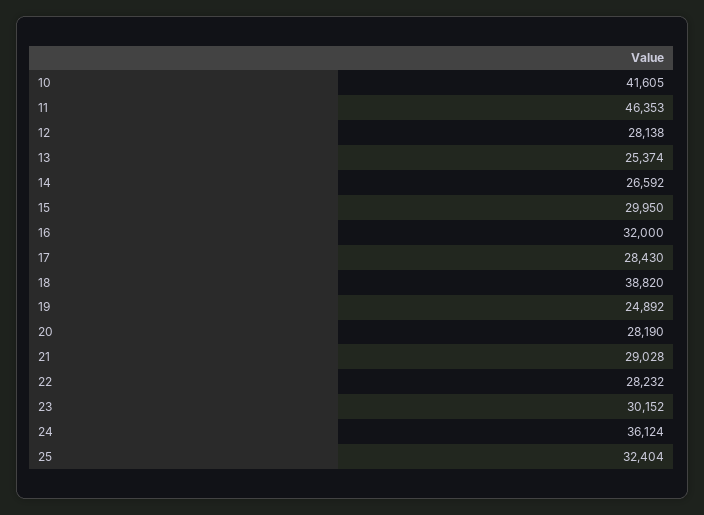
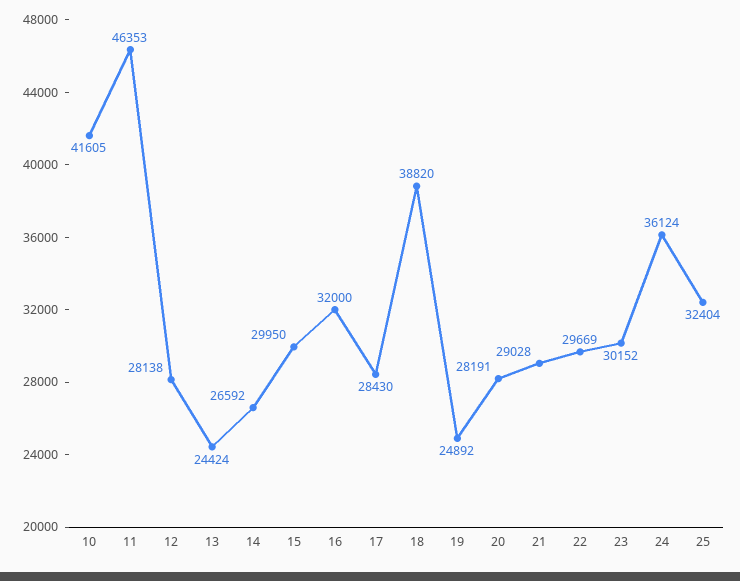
13: 25374 -> 24424
20: 28190 -> 28191
22: 28232 -> 29669

